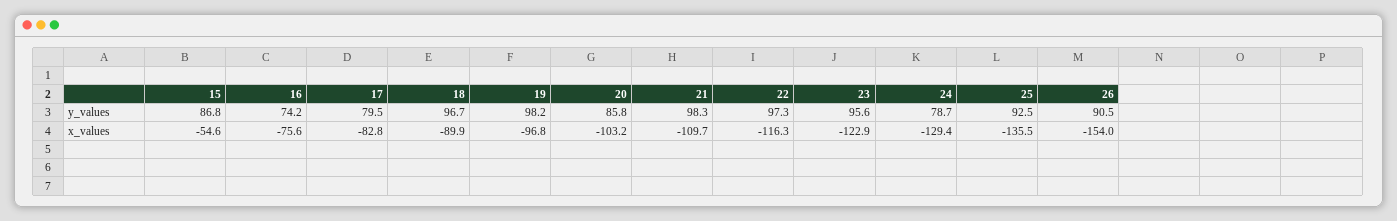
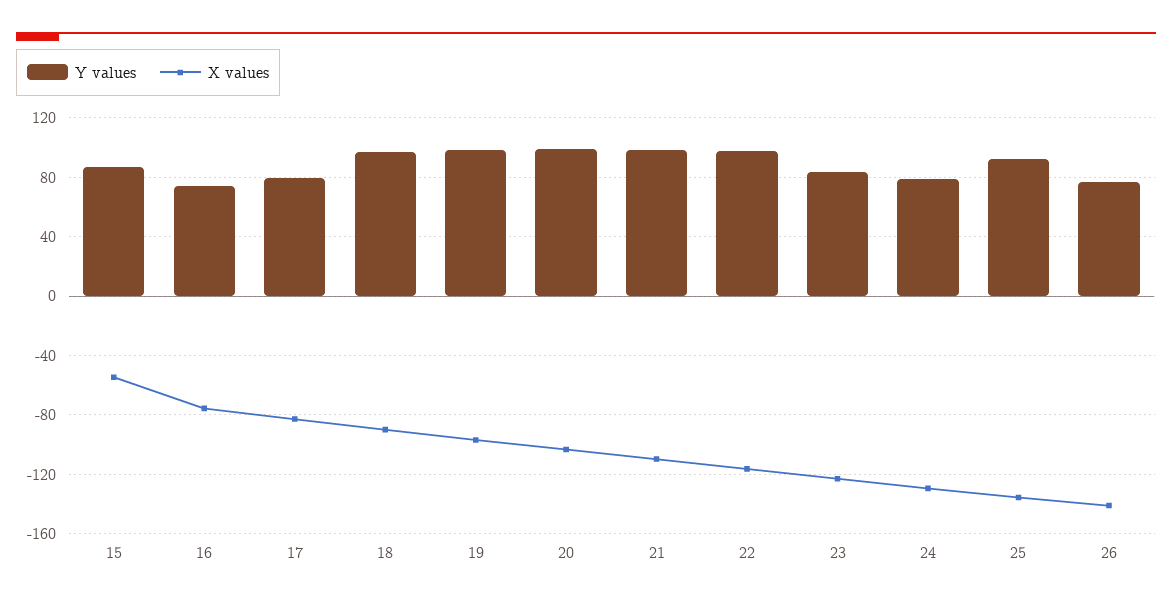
y_values, 20: 85.8 -> 100
y_values, 23: 95.6 -> 85
y_values, 26: 90.5 -> 75
x_values, 26: -154 -> -140

